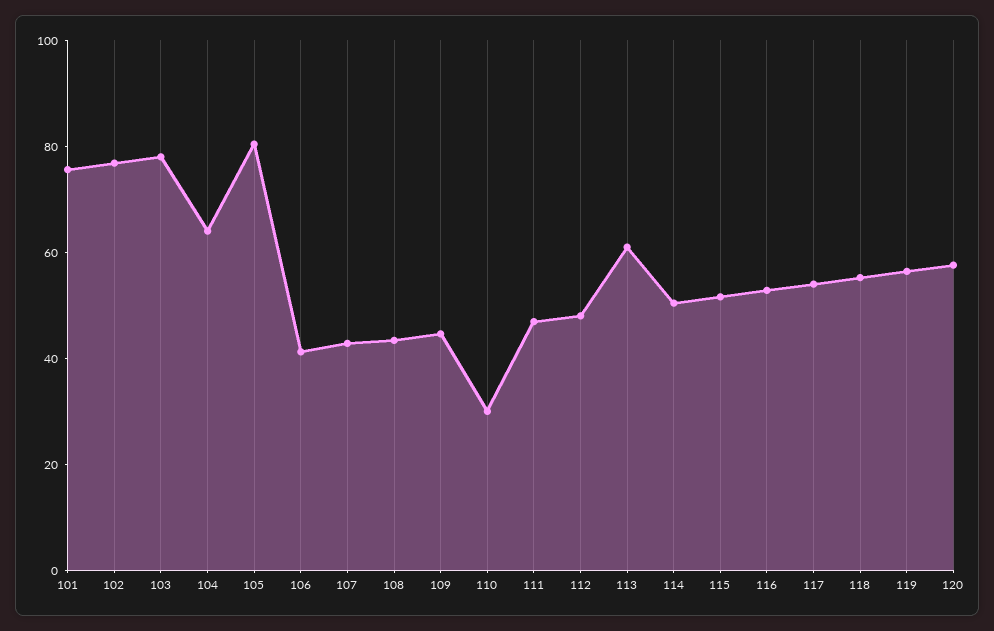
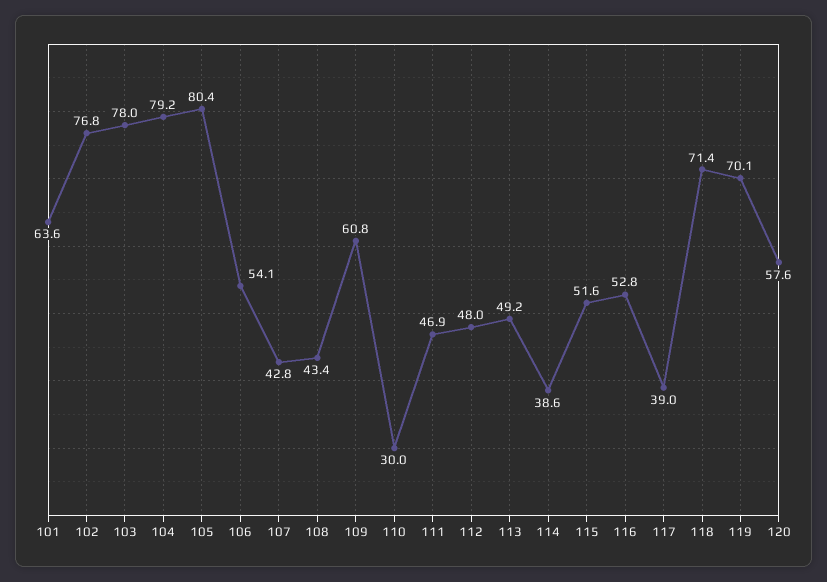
101: 75 -> 63.6
104: 65 -> 79.2
106: 40 -> 54.1
109: 45 -> 60.8
113: 60 -> 49.2
114: 50 -> 38.6
117: 55 -> 39
118: 55 -> 71.4
119: 55 -> 70.1

